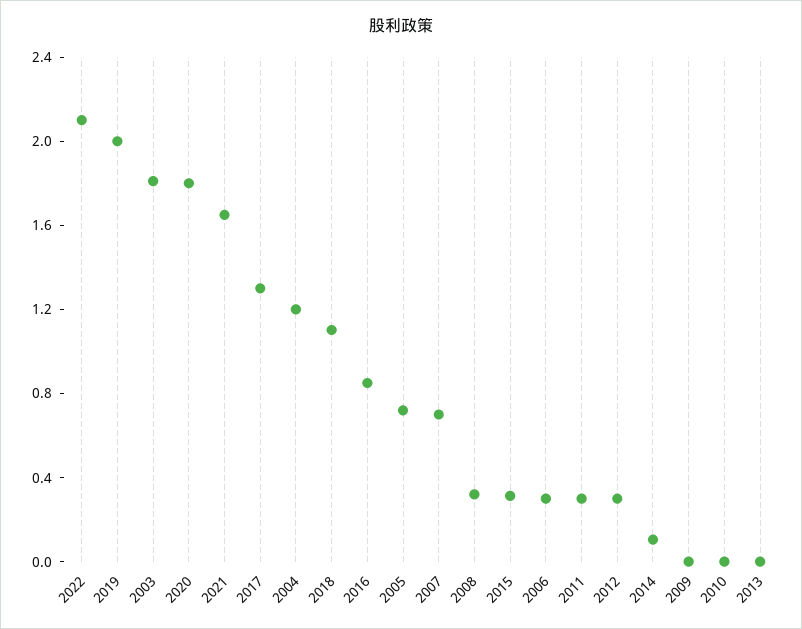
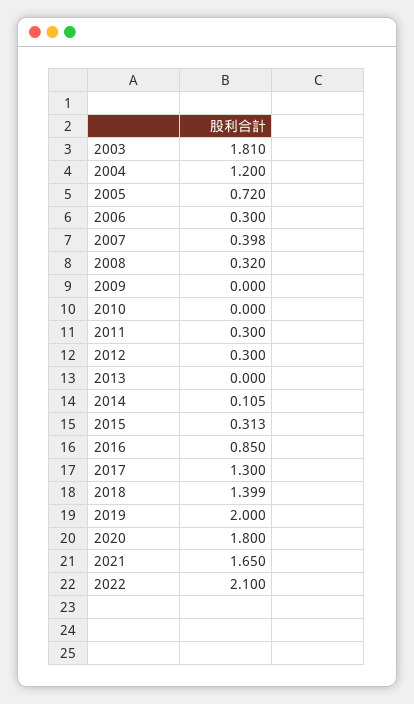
2018: 1.1 -> 1.399
2007: 0.7 -> 0.398

